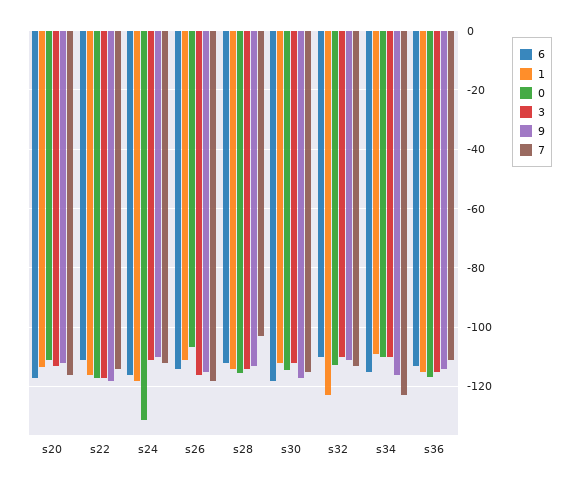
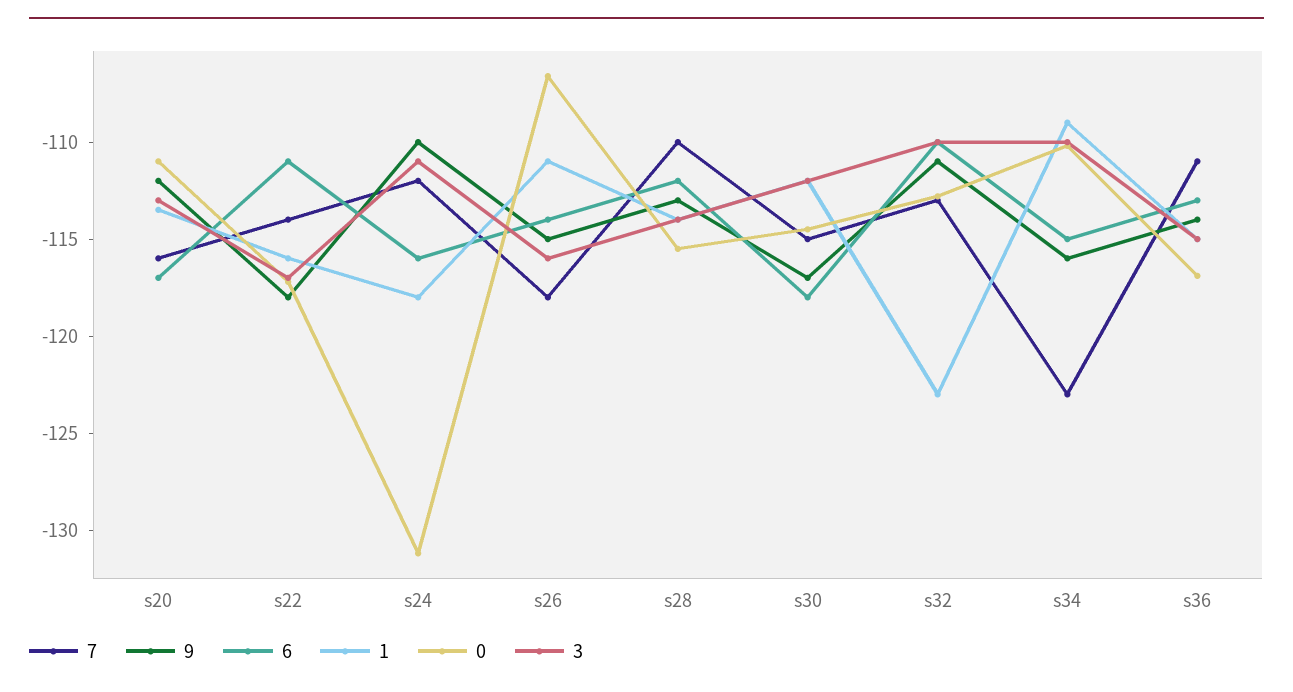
7, s28: -102.5 -> -110

